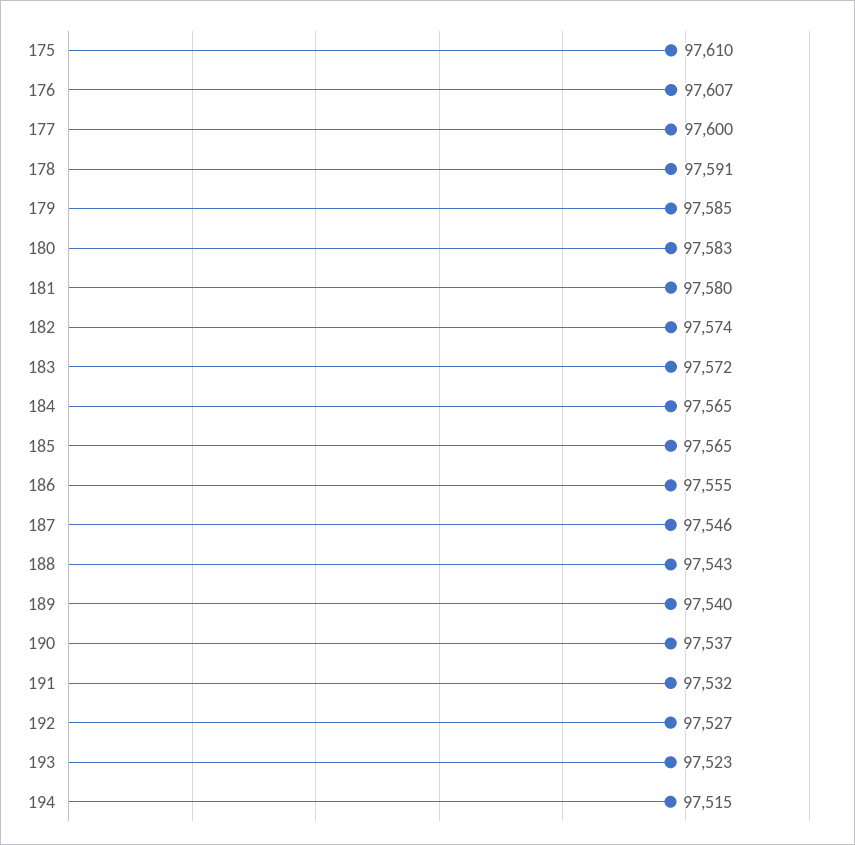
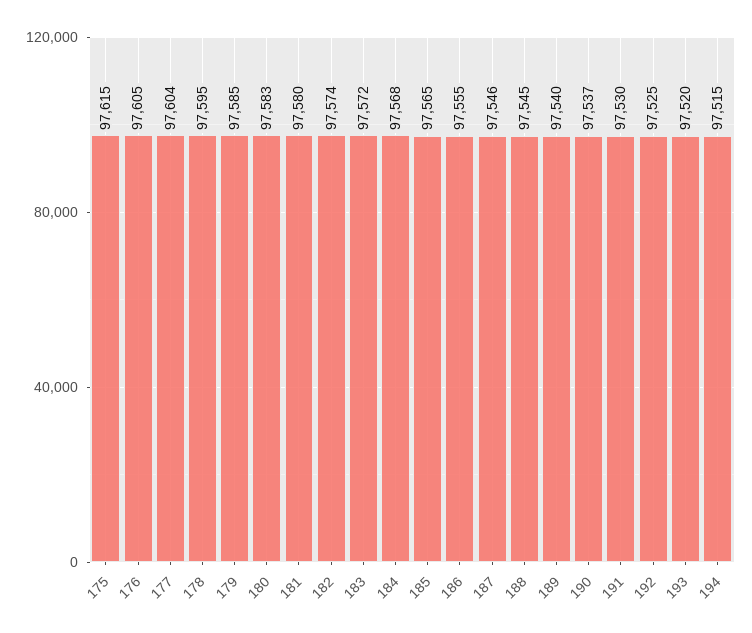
175: 97610 -> 97615
176: 97607 -> 97605
177: 97600 -> 97604
178: 97591 -> 97595
184: 97565 -> 97568
188: 97543 -> 97545
191: 97532 -> 97530
192: 97527 -> 97525
193: 97523 -> 97520

